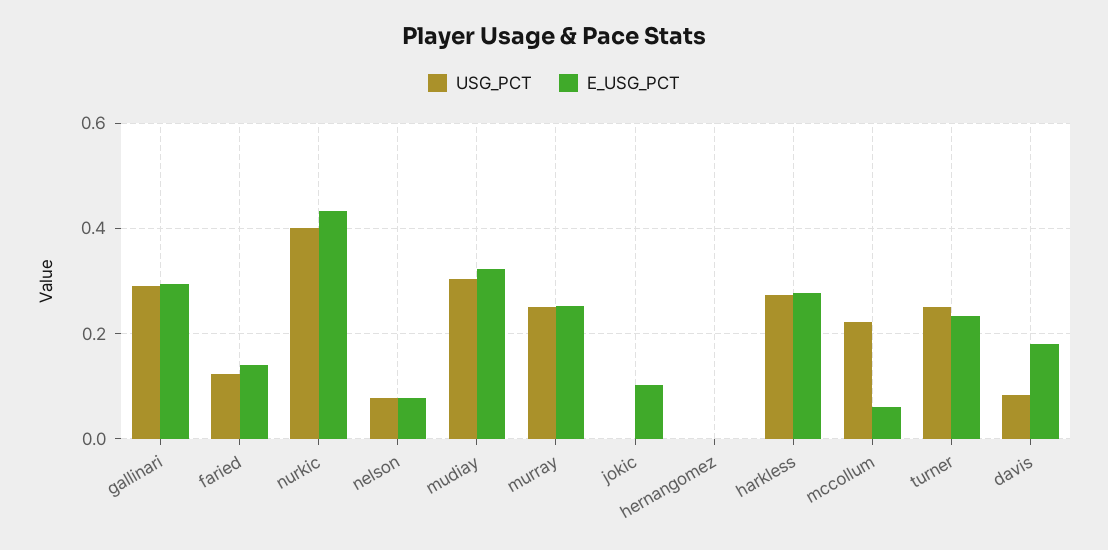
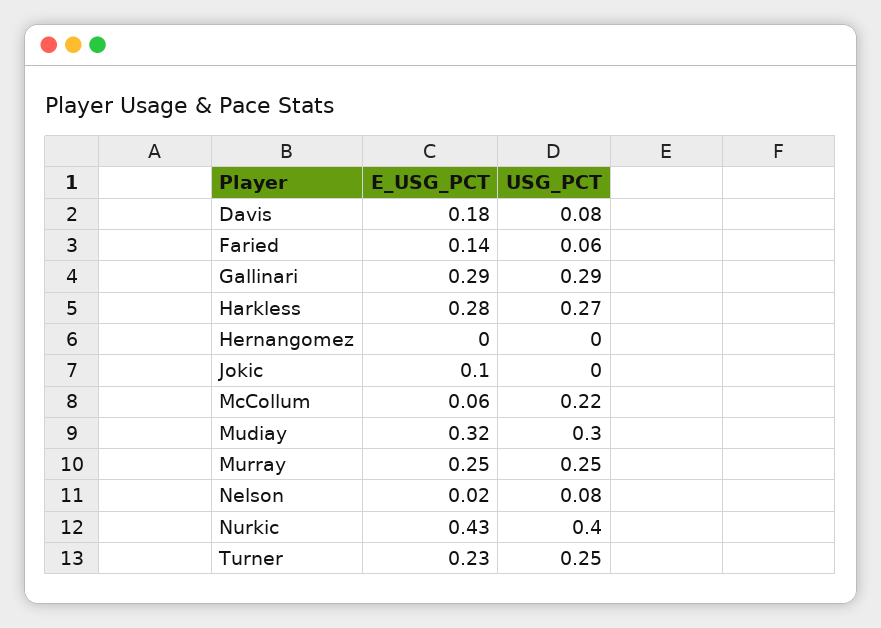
USG_PCT, faried: 0.12 -> 0.06
E_USG_PCT, nelson: 0.08 -> 0.02

